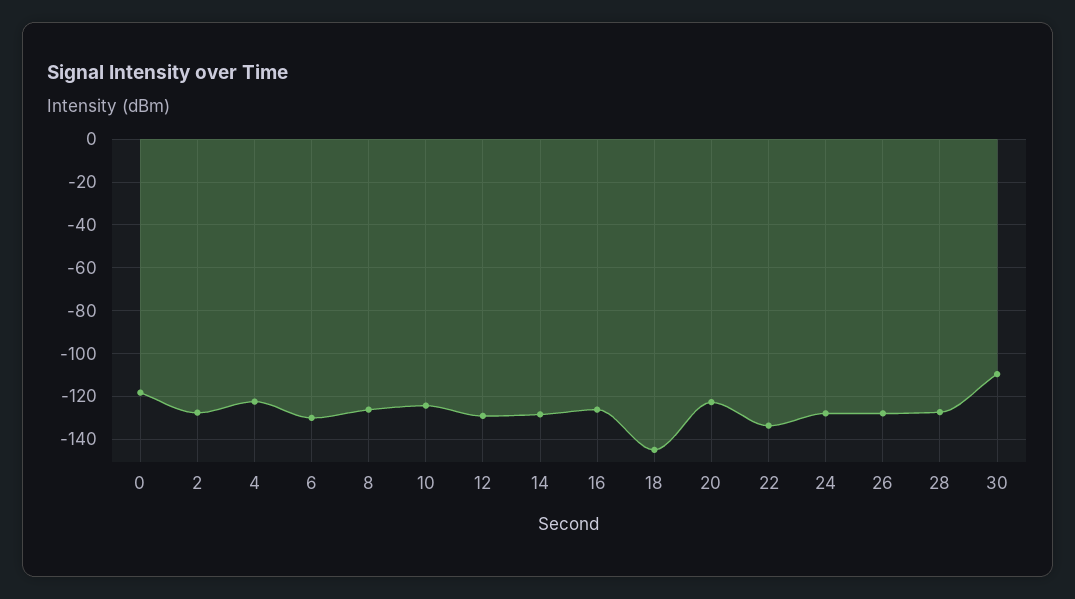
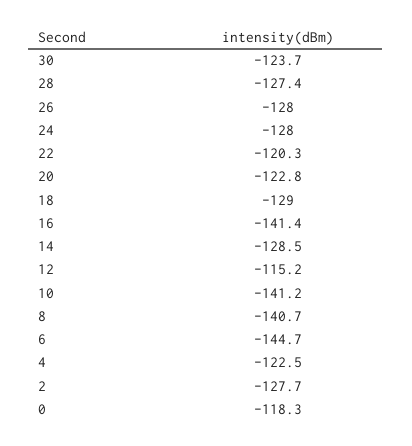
6: -130 -> -144.7
8: -125 -> -140.7
10: -125 -> -141.2
12: -130 -> -115.2
16: -125 -> -141.4
18: -145 -> -129
22: -135 -> -120.3
30: -110 -> -123.7

